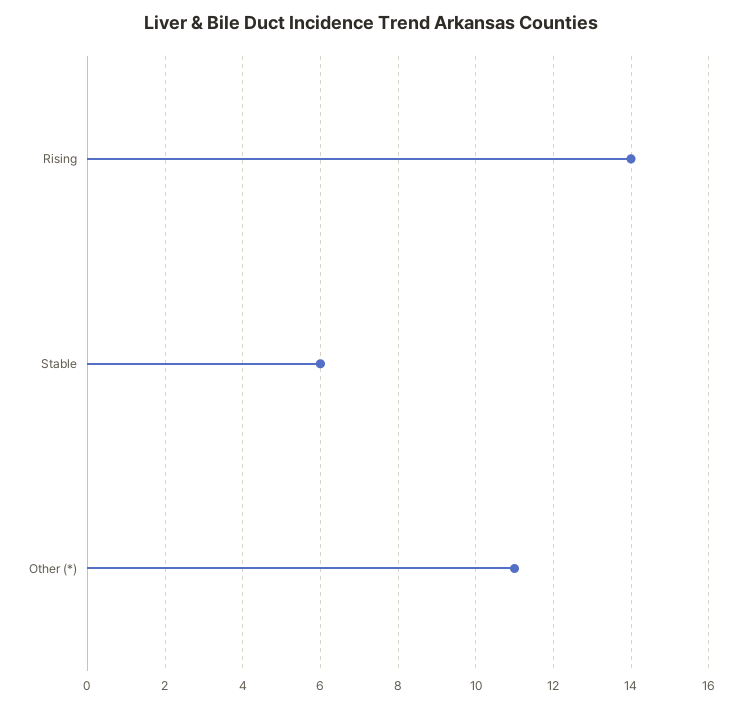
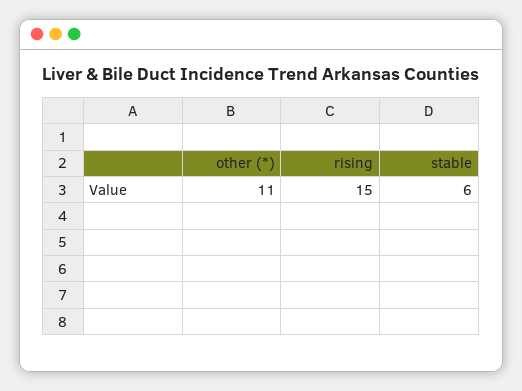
Rising: 14 -> 15

